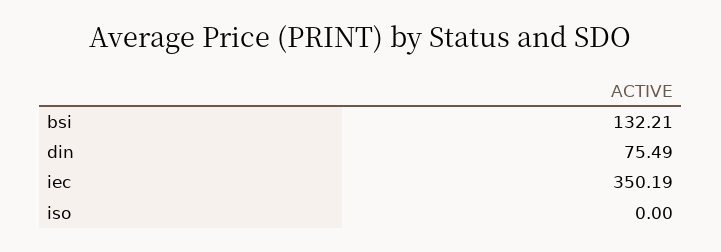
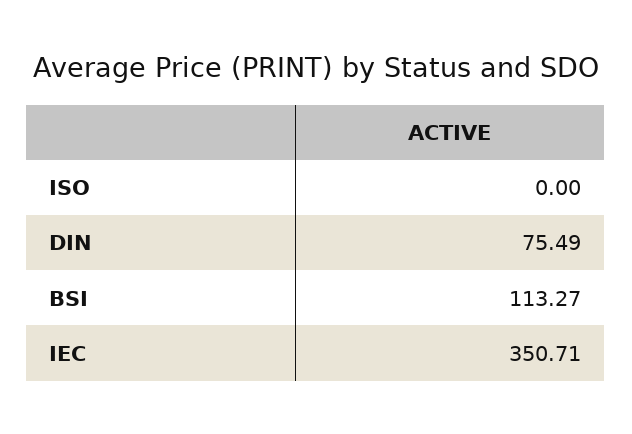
bsi: 132.21 -> 113.27
iec: 350.19 -> 350.71

